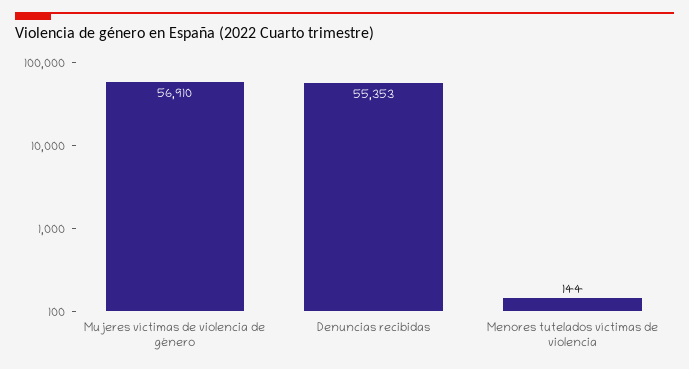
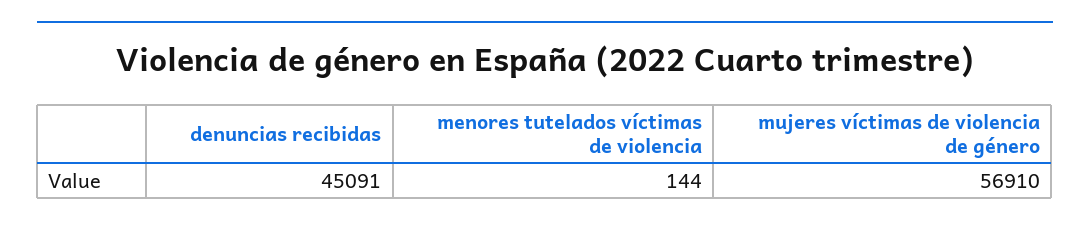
Denuncias recibidas: 55353 -> 45091

